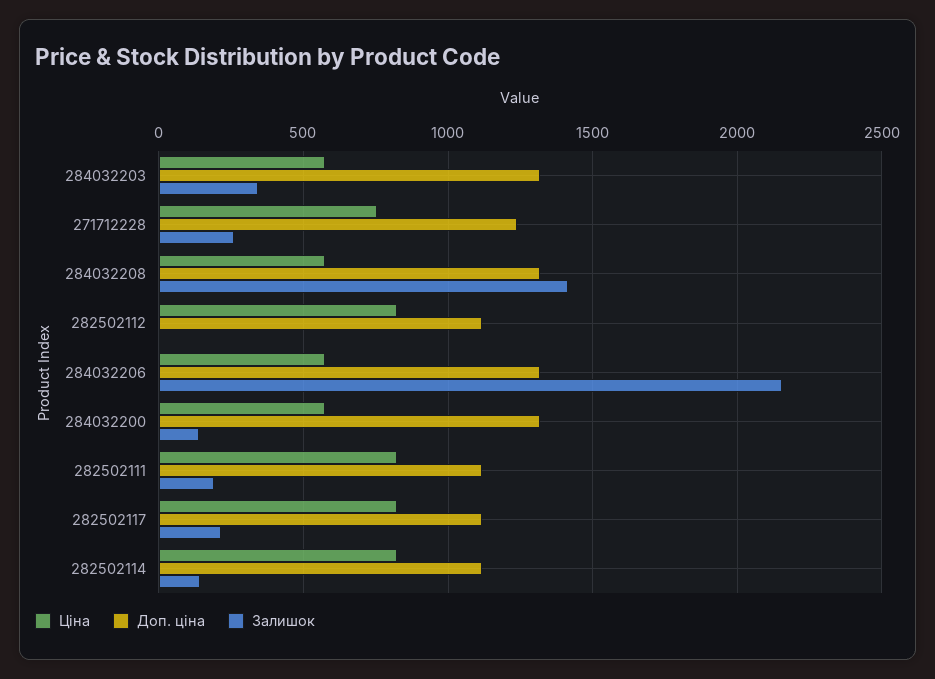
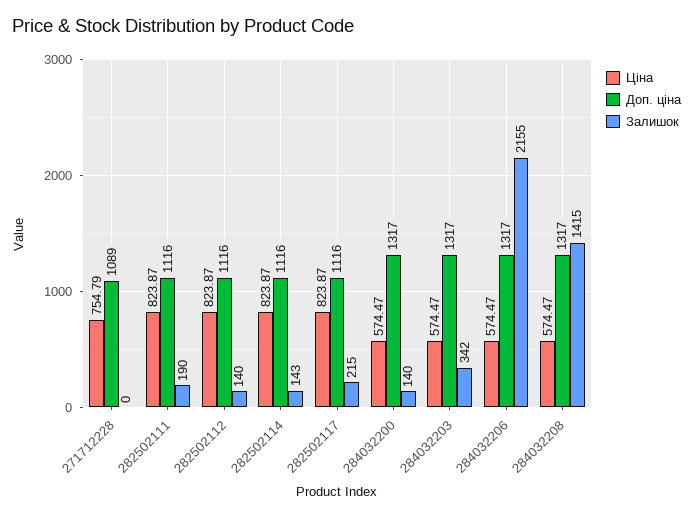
Доп. ціна, 271712228: 1250 -> 1089
Залишок, 271712228: 250 -> 0
Залишок, 282502112: 0 -> 140

